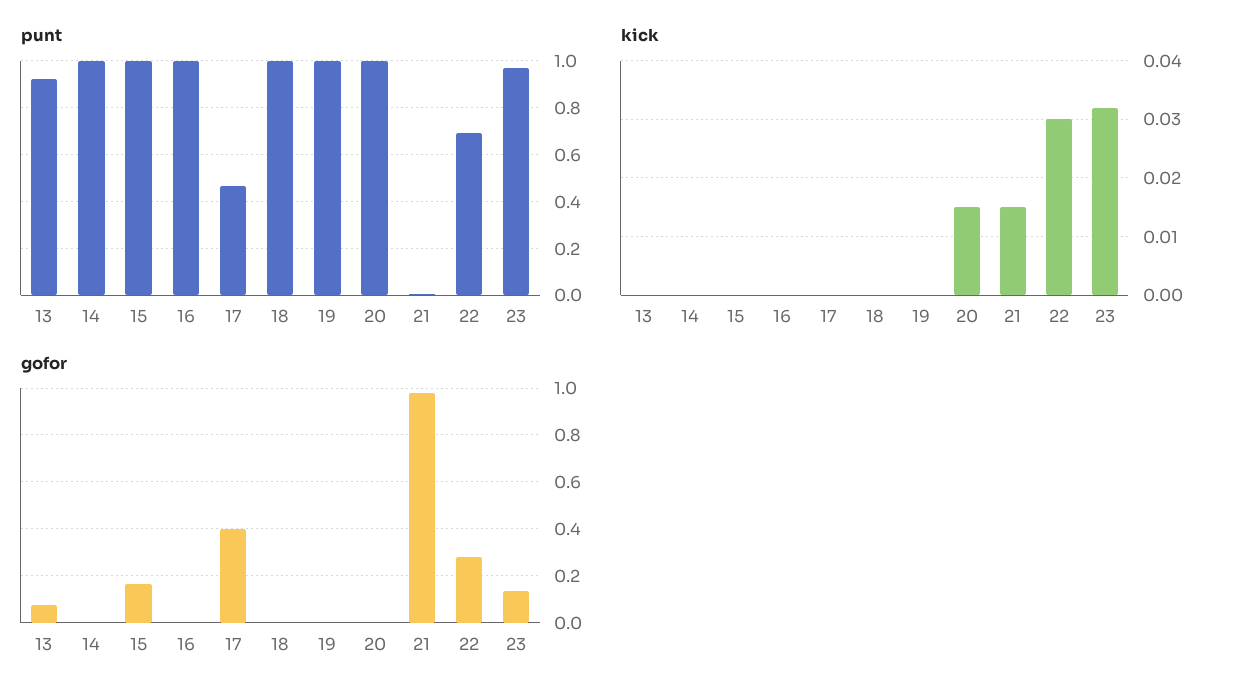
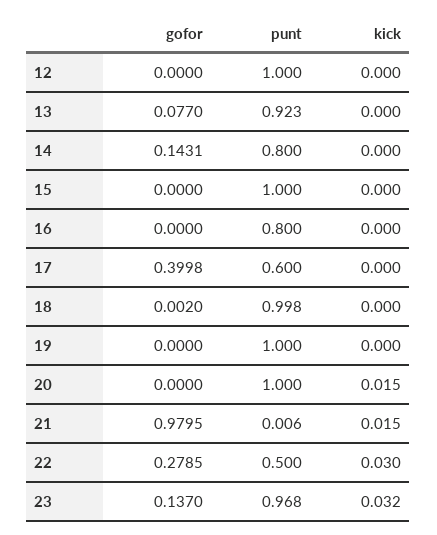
punt, 14: 1 -> 0.8
punt, 16: 1 -> 0.8
punt, 17: 0.45 -> 0.6
punt, 22: 0.7 -> 0.5
gofor, 14: 0 -> 0.1431
gofor, 15: 0.15 -> 0
gofor, 12: none -> 0
punt, 12: none -> 1
kick, 12: none -> 0

